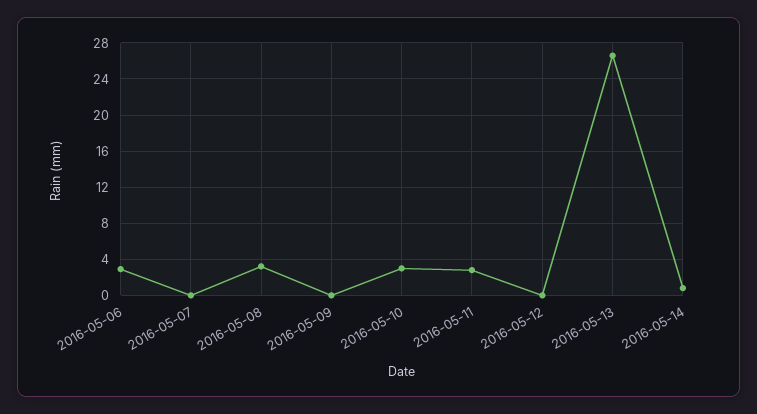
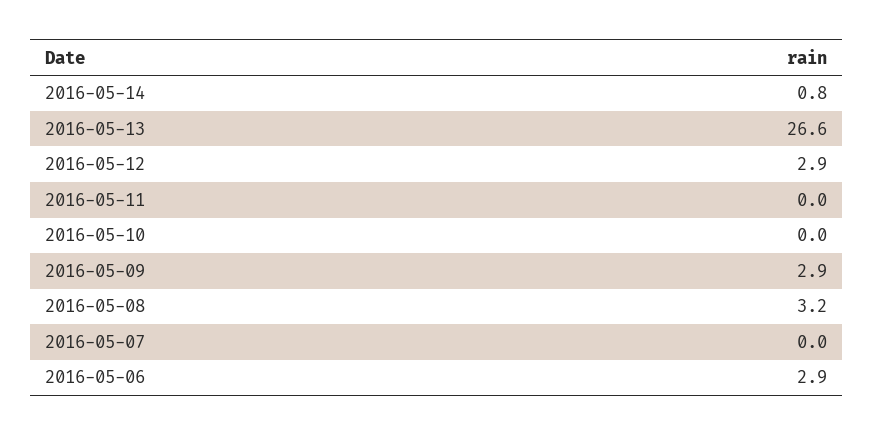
2016-05-09: 0 -> 2.9
2016-05-10: 3 -> 0
2016-05-11: 3 -> 0
2016-05-12: 0 -> 2.9

